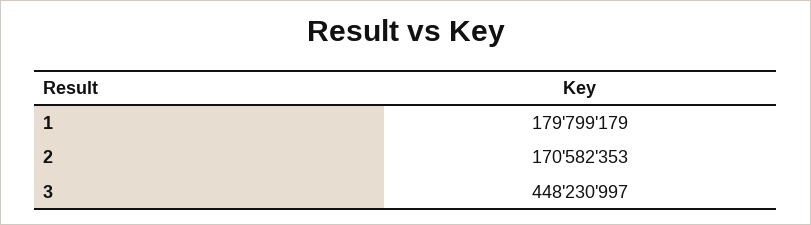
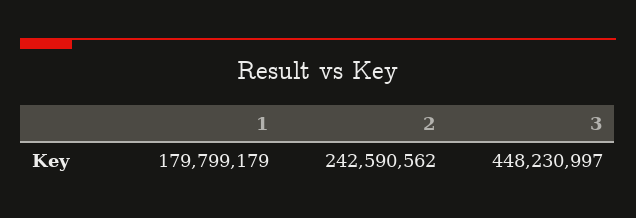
2: 170582353 -> 242590562

